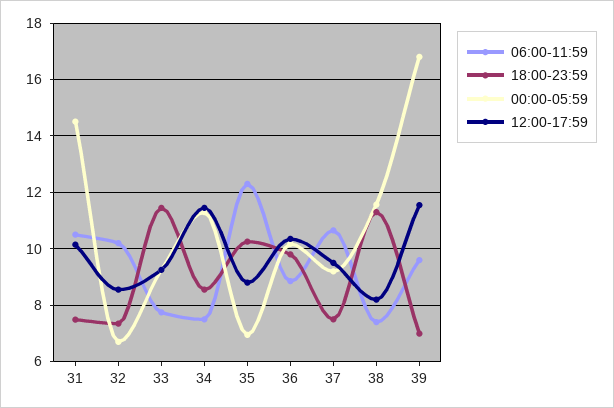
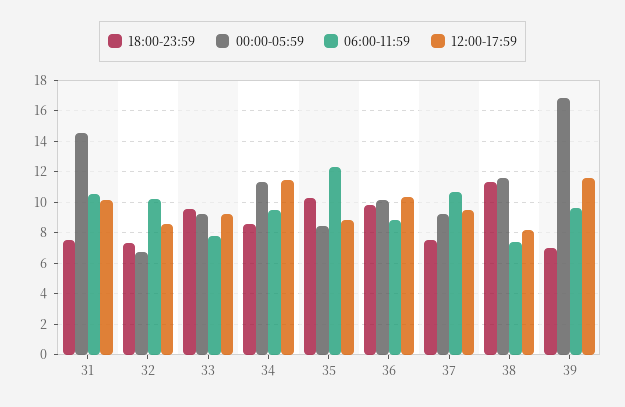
18:00-23:59, 33: 11.5 -> 9.5
06:00-11:59, 34: 7.5 -> 9.5
00:00-05:59, 35: 7 -> 8.5

